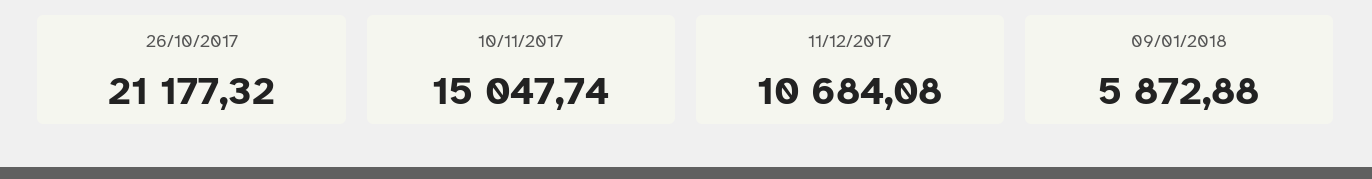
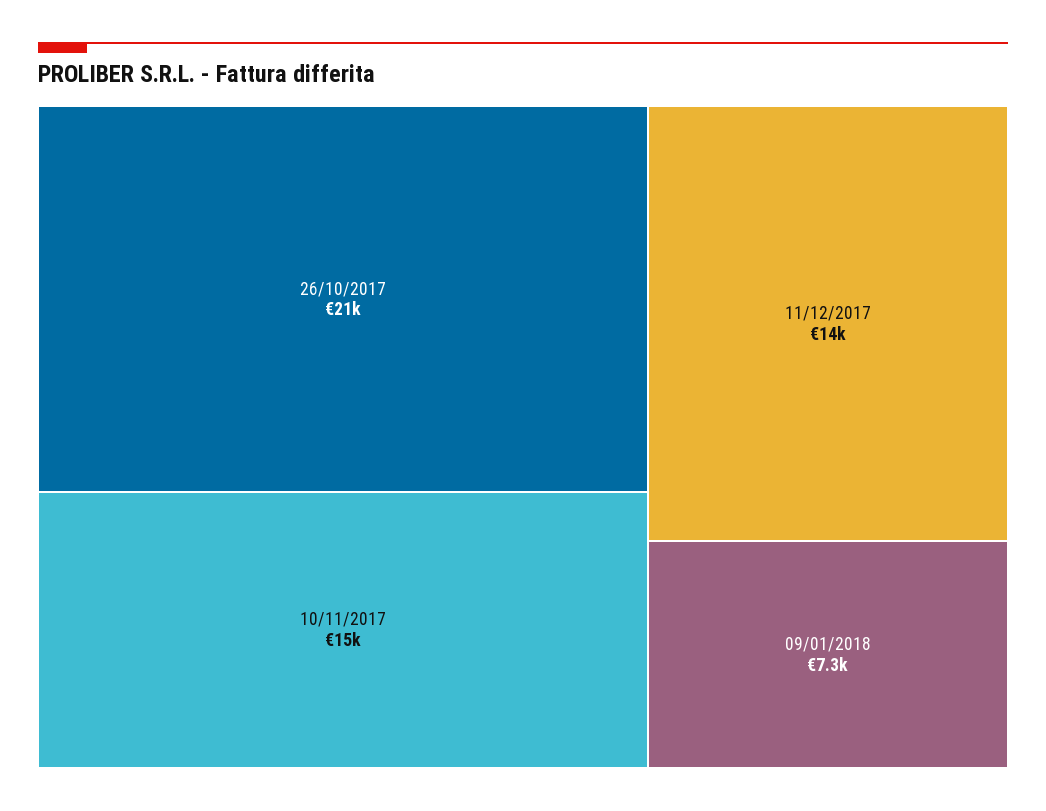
11/12/2017: 10684.08 -> 14000
09/01/2018: 5872.88 -> 7300

